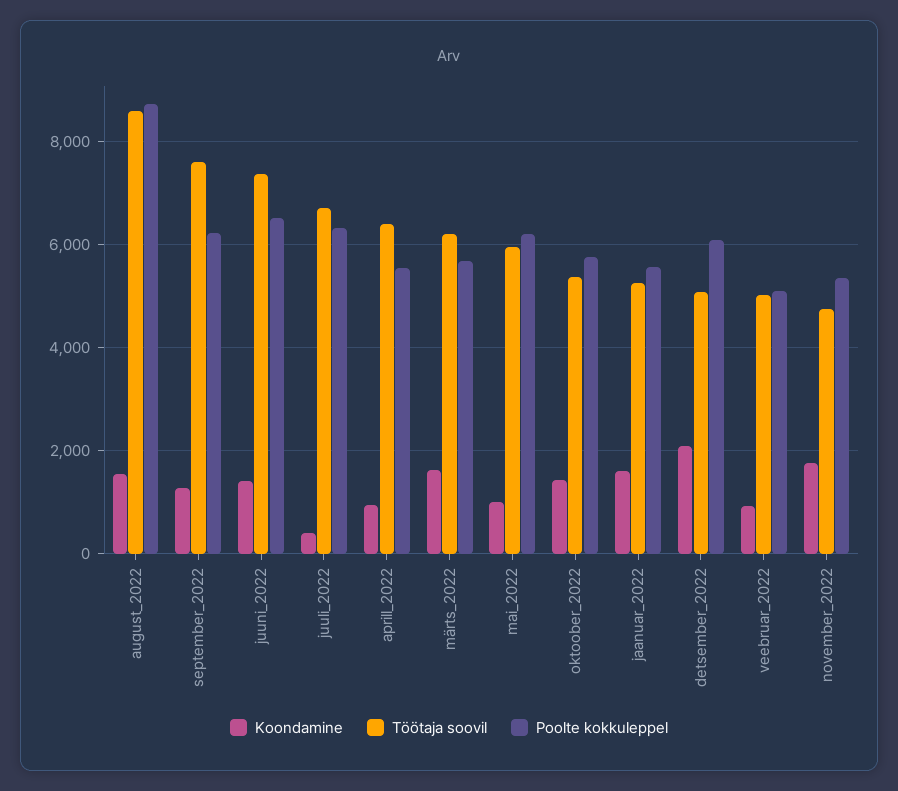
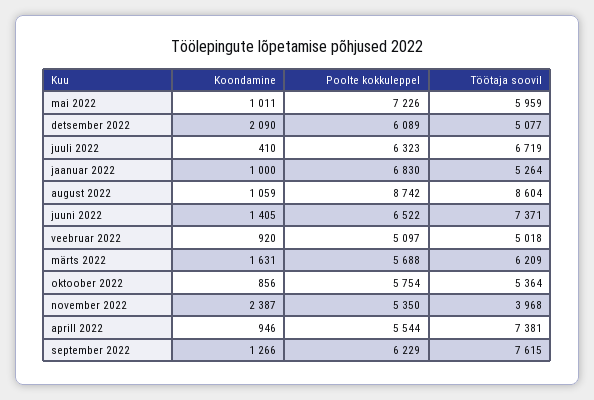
Koondamine, august_2022: 1600 -> 1059
Töötaja soovil, aprill_2022: 6400 -> 7381
Poolte kokkuleppel, mai_2022: 6200 -> 7226
Koondamine, oktoober_2022: 1400 -> 856
Koondamine, jaanuar_2022: 1600 -> 1000
Poolte kokkuleppel, jaanuar_2022: 5600 -> 6830
Koondamine, november_2022: 1800 -> 2387
Töötaja soovil, november_2022: 4800 -> 3968

